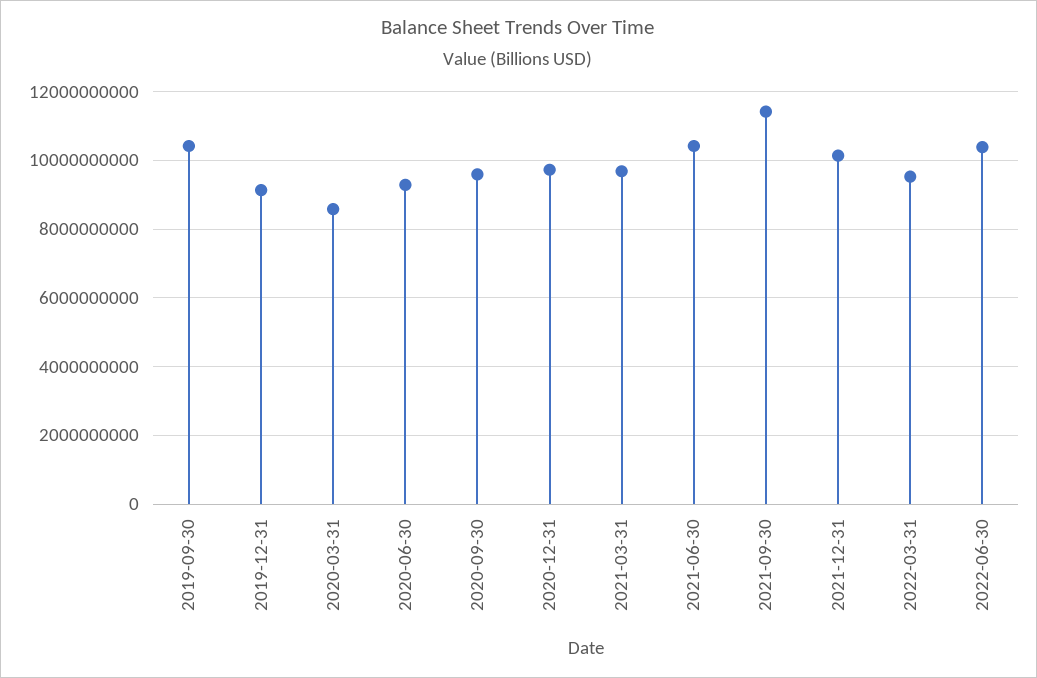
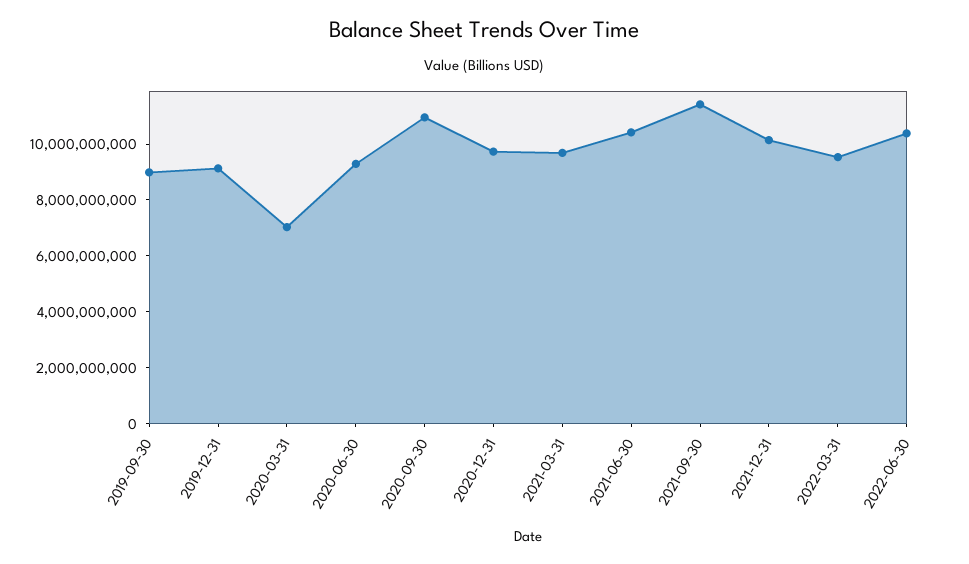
2019-09-30: 10400000000 -> 9000000000
2020-03-31: 8600000000 -> 7000000000
2020-09-30: 9600000000 -> 11000000000

